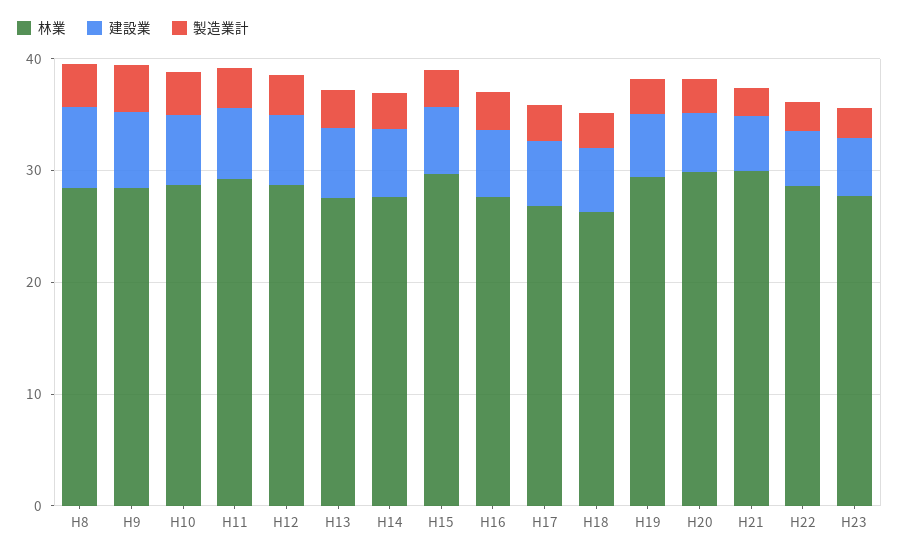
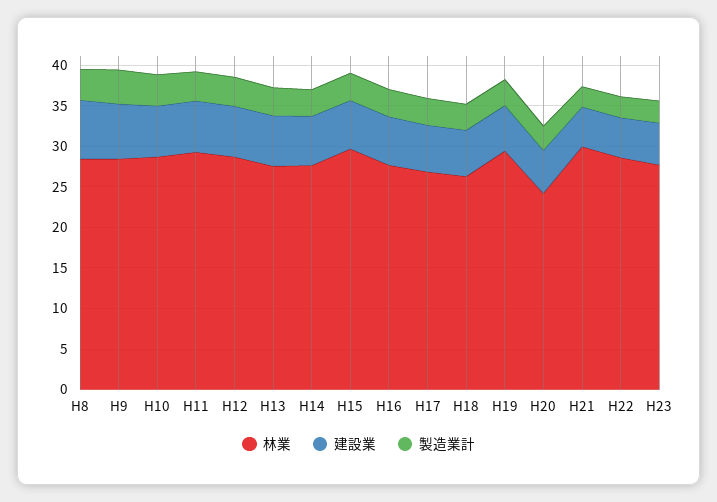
林業, H20: 30 -> 24

